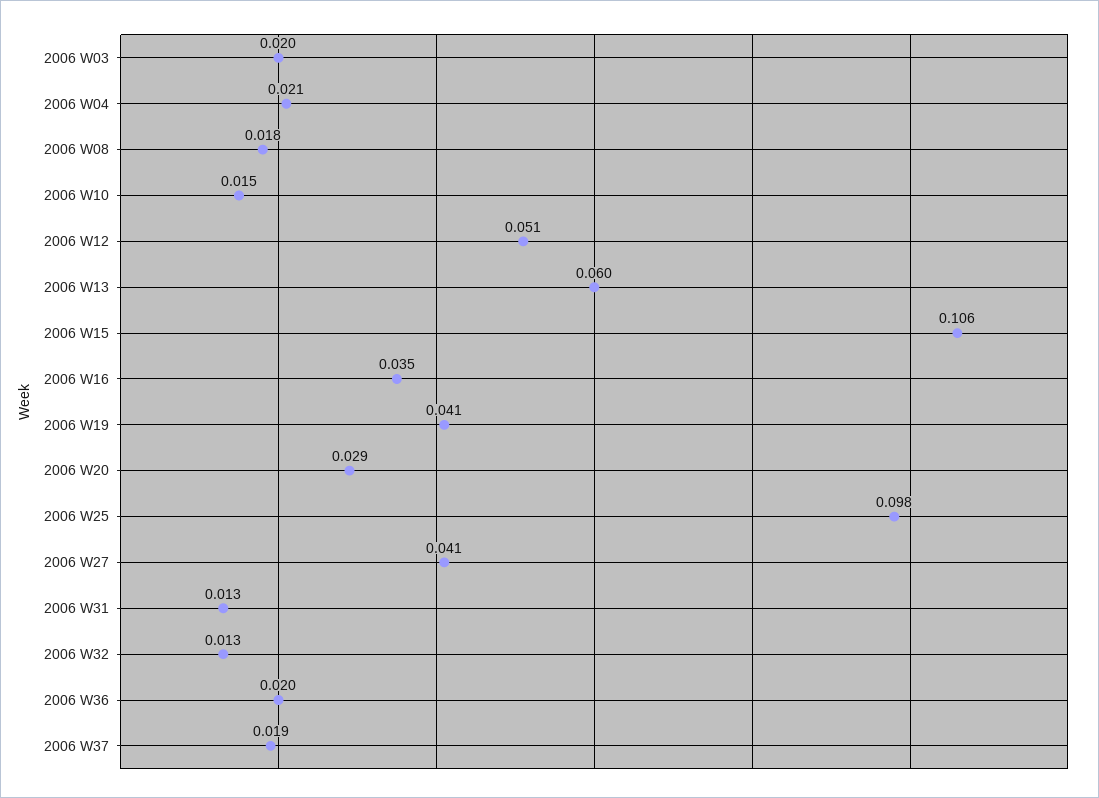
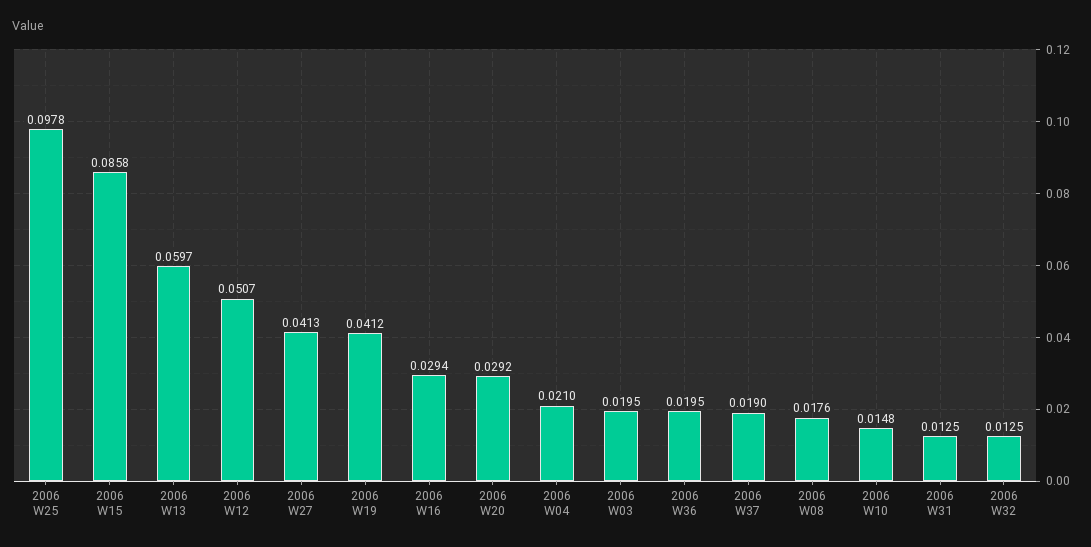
2006 W15: 0.106 -> 0.0858
2006 W16: 0.035 -> 0.0294

